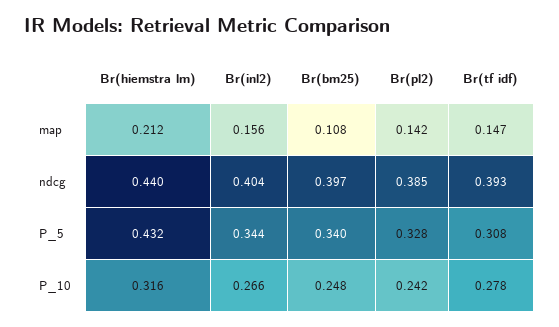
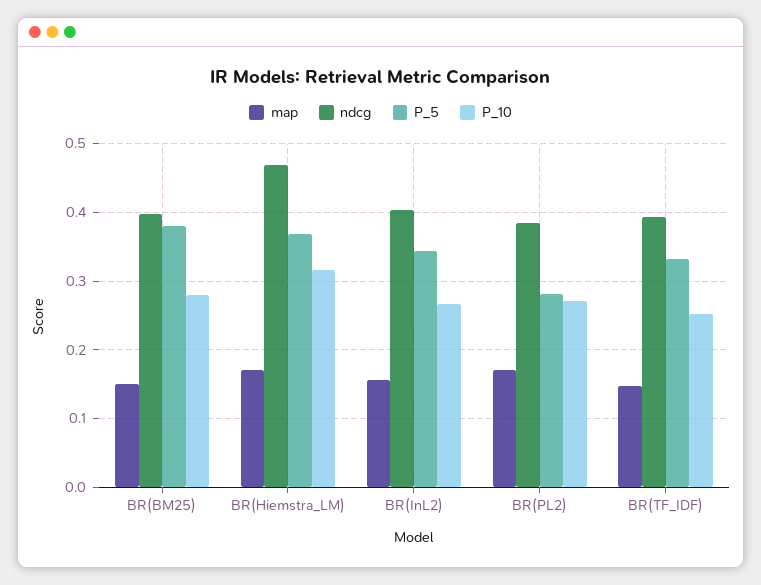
map, Br(hiemstra lm): 0.212 -> 0.17
map, Br(bm25): 0.108 -> 0.15
map, Br(pl2): 0.142 -> 0.17
ndcg, Br(hiemstra lm): 0.44 -> 0.47
P_5, Br(hiemstra lm): 0.432 -> 0.37
P_5, Br(bm25): 0.34 -> 0.38
P_5, Br(pl2): 0.328 -> 0.28
P_5, Br(tf idf): 0.308 -> 0.33
P_10, Br(bm25): 0.248 -> 0.28
P_10, Br(pl2): 0.242 -> 0.27
P_10, Br(tf idf): 0.278 -> 0.25

